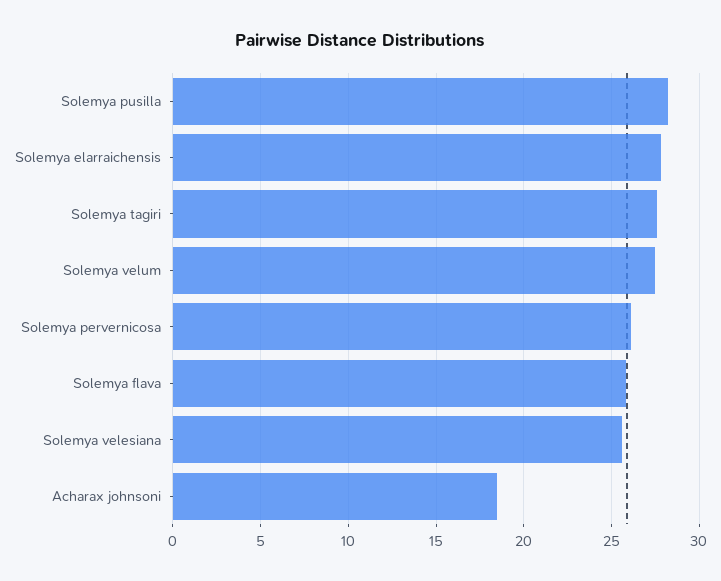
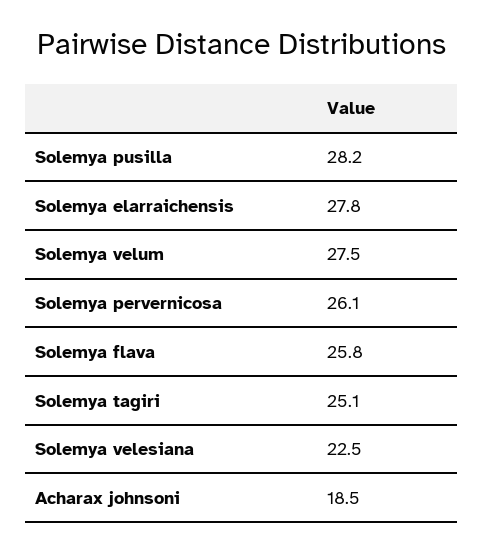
Solemya tagiri: 27.5 -> 25.1
Solemya velesiana: 25.5 -> 22.5

